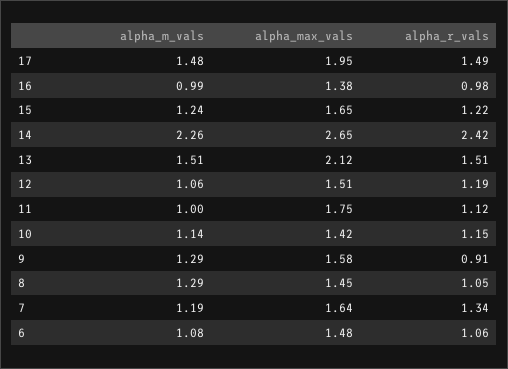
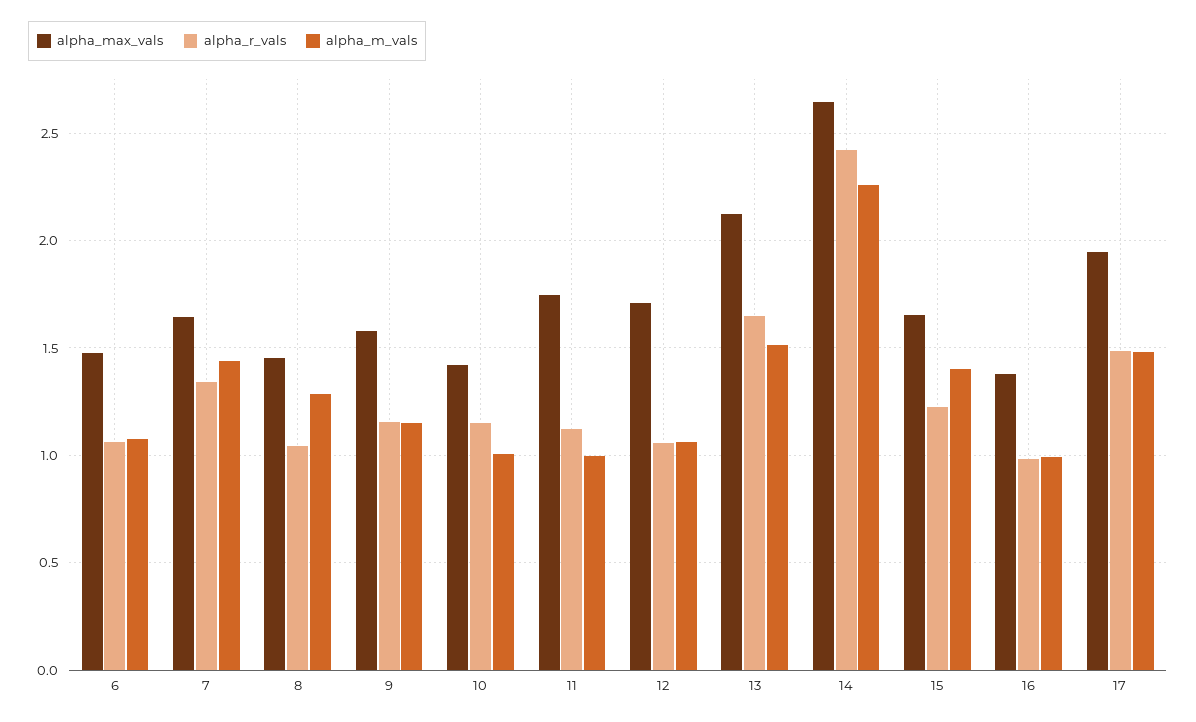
alpha_m_vals, 15: 1.24 -> 1.4
alpha_r_vals, 13: 1.51 -> 1.65
alpha_max_vals, 12: 1.51 -> 1.7
alpha_r_vals, 12: 1.19 -> 1.05
alpha_m_vals, 10: 1.14 -> 1
alpha_m_vals, 9: 1.29 -> 1.15
alpha_r_vals, 9: 0.91 -> 1.15
alpha_m_vals, 7: 1.19 -> 1.45

